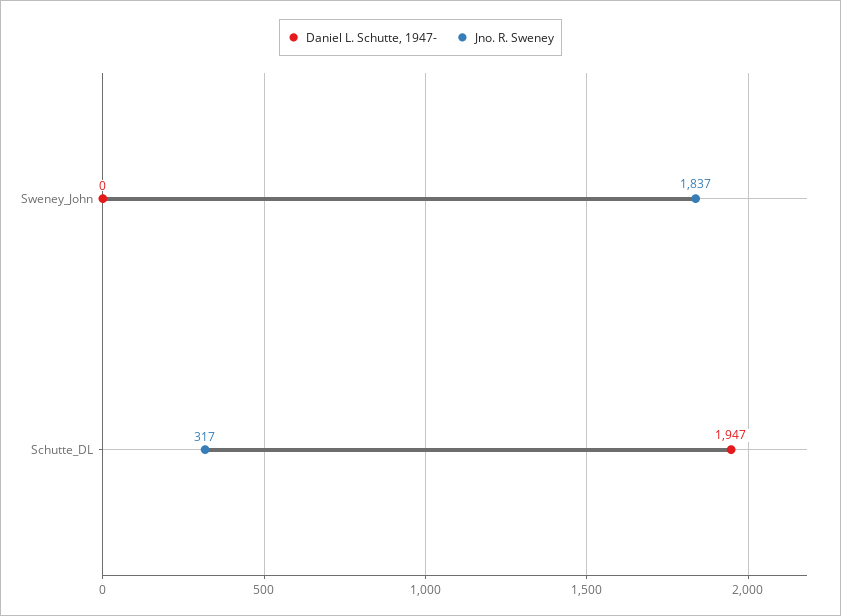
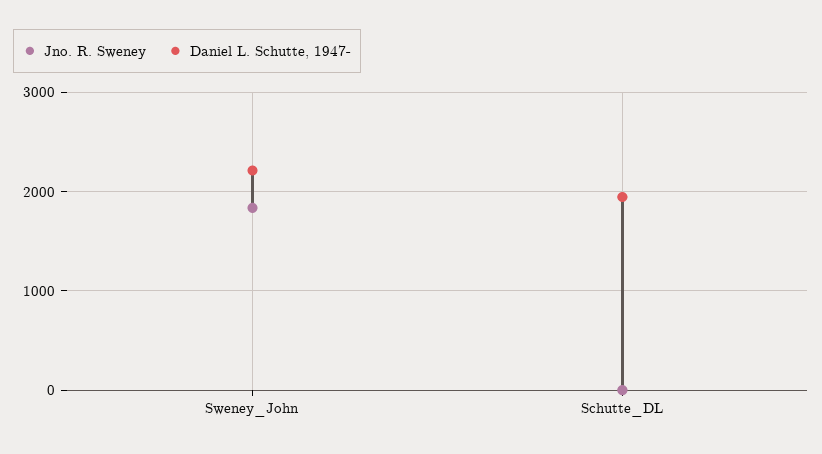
Daniel L. Schutte, 1947-, Sweney_John: 0 -> 2200
Jno. R. Sweney, Schutte_DL: 317 -> 0

